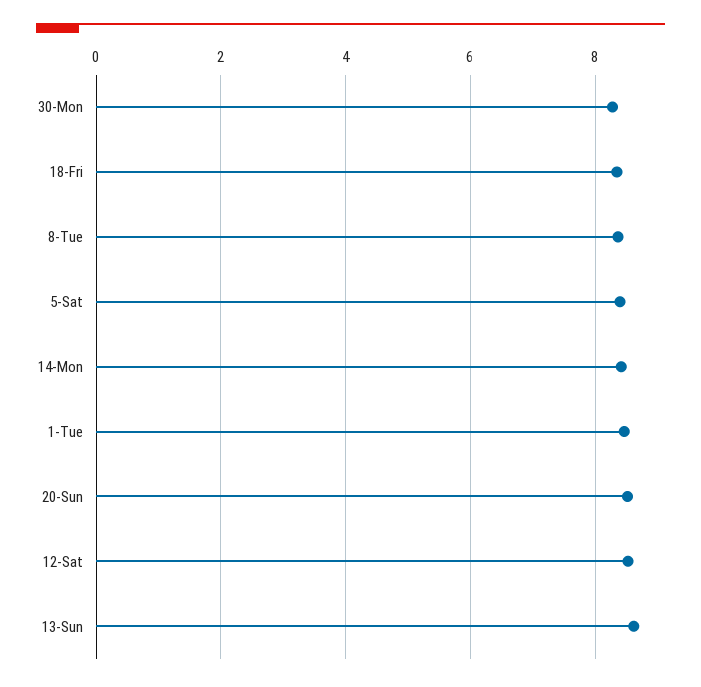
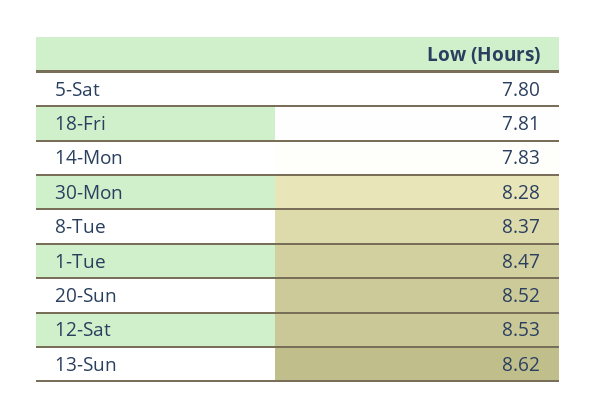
18-Fri: 8.4 -> 7.81
5-Sat: 8.4 -> 7.8
14-Mon: 8.4 -> 7.83

